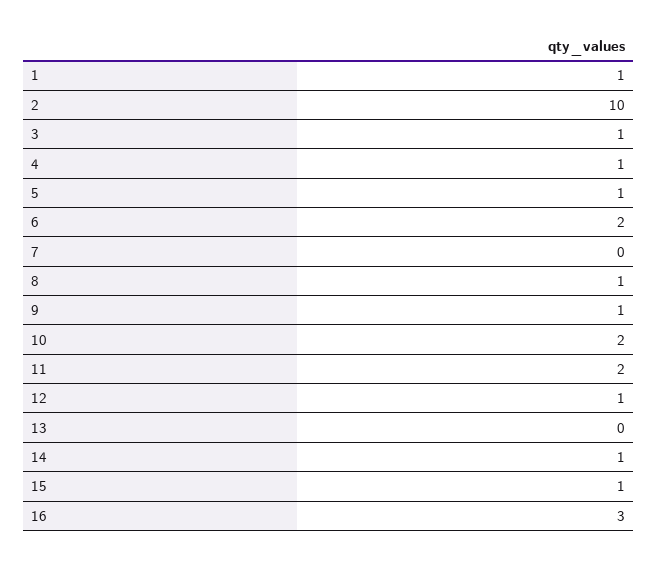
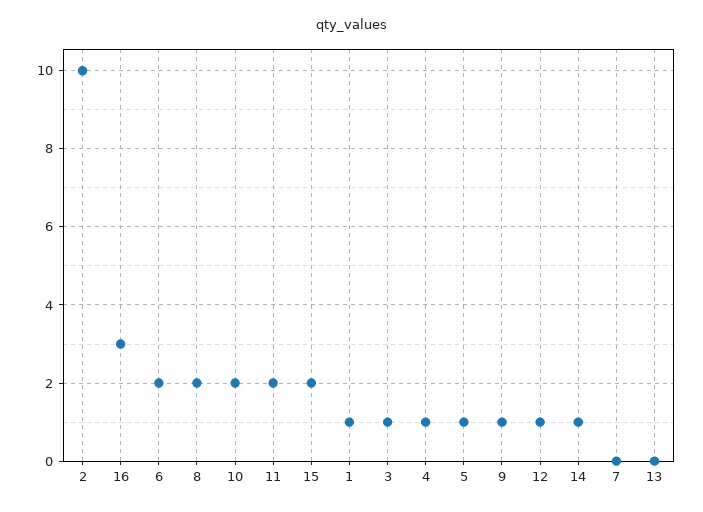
8: 1 -> 2
15: 1 -> 2

